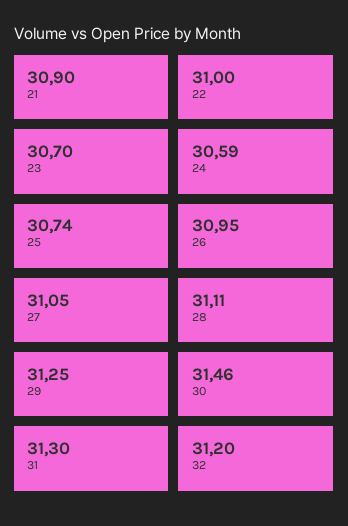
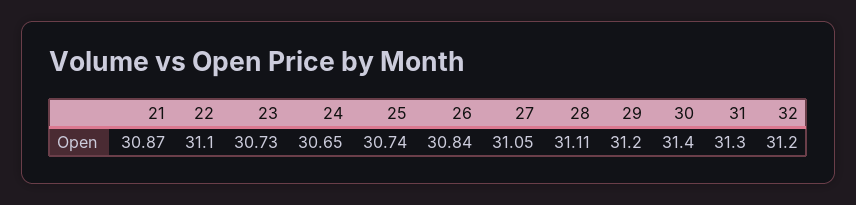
21: 30.9 -> 30.87
22: 31 -> 31.1
23: 30.7 -> 30.73
24: 30.59 -> 30.65
26: 30.95 -> 30.84
29: 31.25 -> 31.2
30: 31.46 -> 31.4

